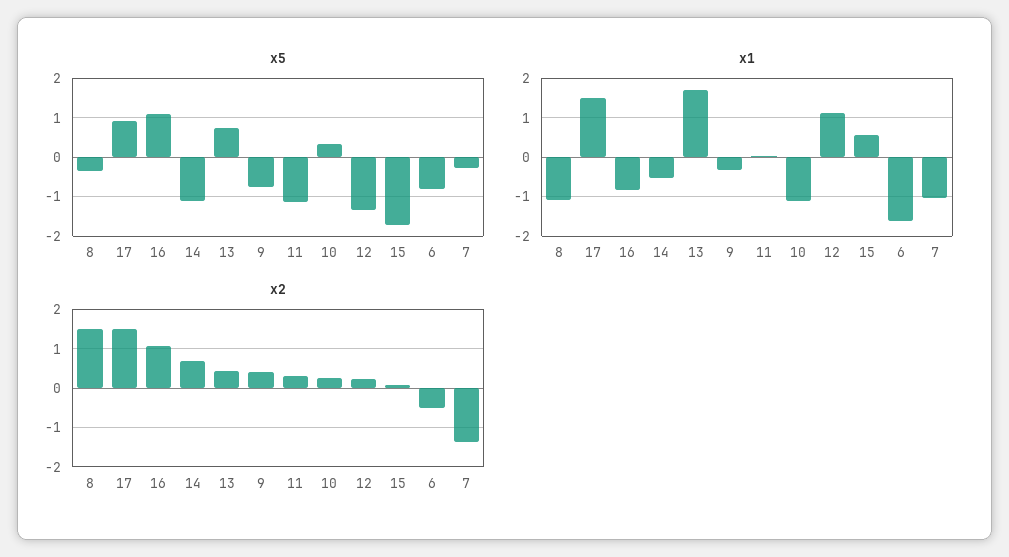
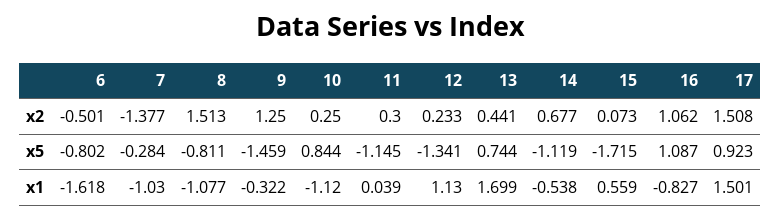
x5, 8: -0.4 -> -0.811
x5, 9: -0.8 -> -1.459
x5, 10: 0.4 -> 0.844
x2, 9: 0.4 -> 1.25

